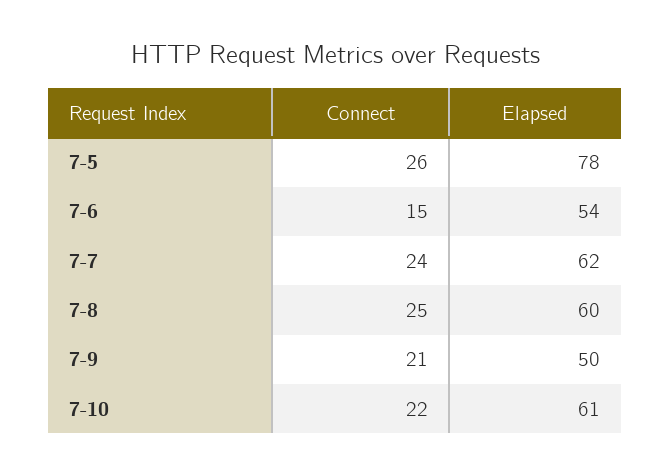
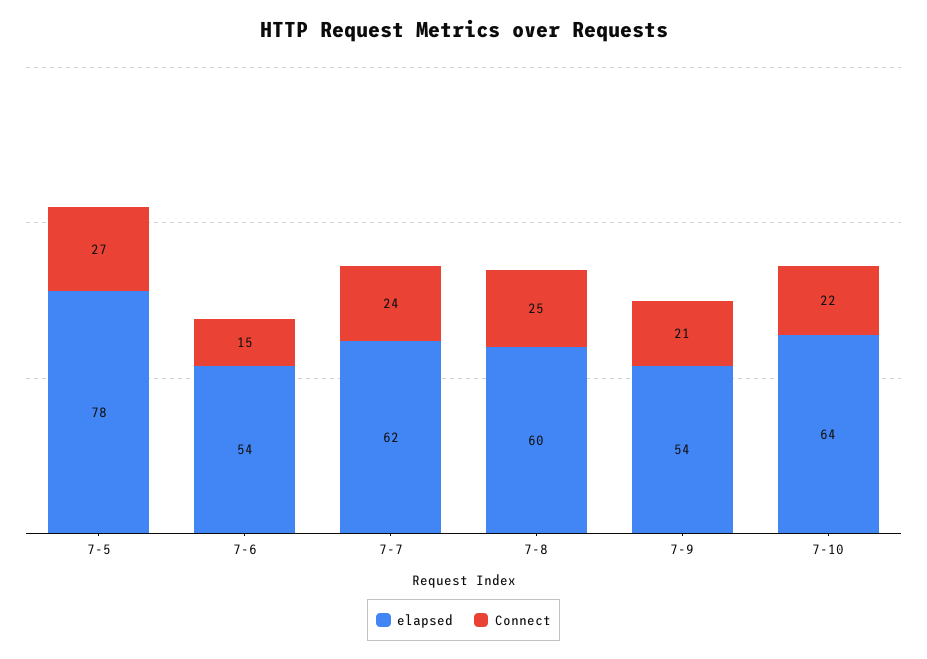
Connect, 7-5: 26 -> 27
Elapsed, 7-9: 50 -> 54
Elapsed, 7-10: 61 -> 64

